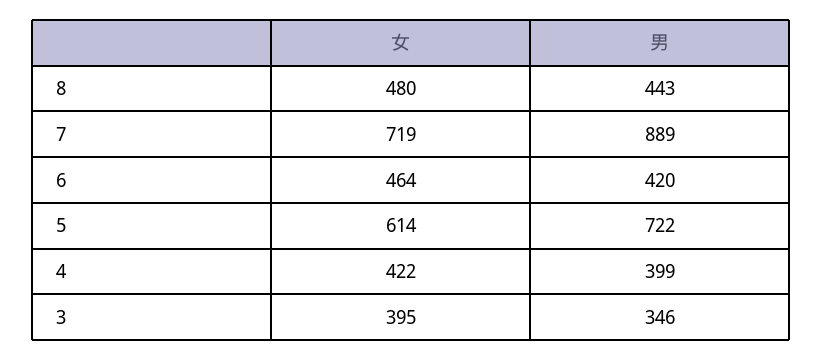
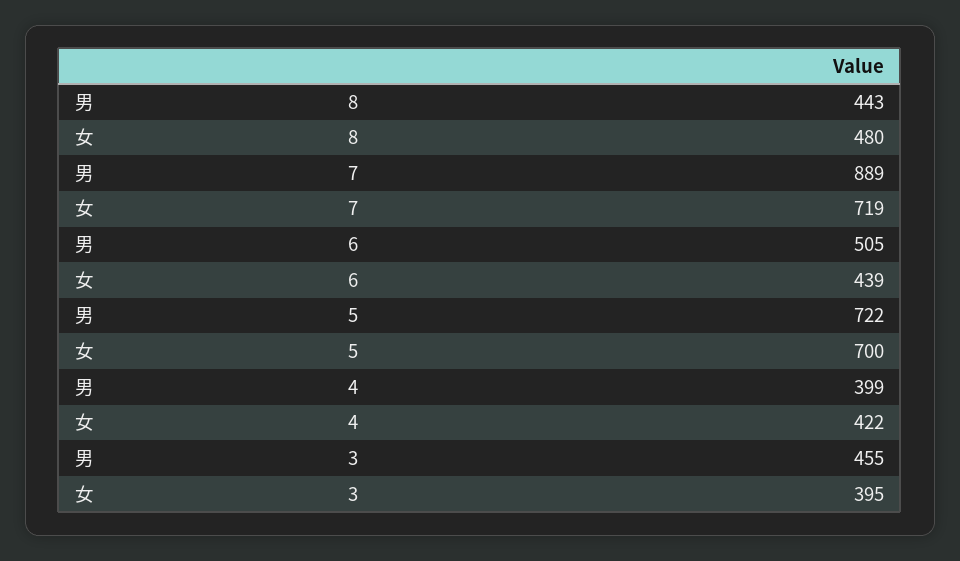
女, 6: 464 -> 439
男, 6: 420 -> 505
女, 5: 614 -> 700
男, 3: 346 -> 455

